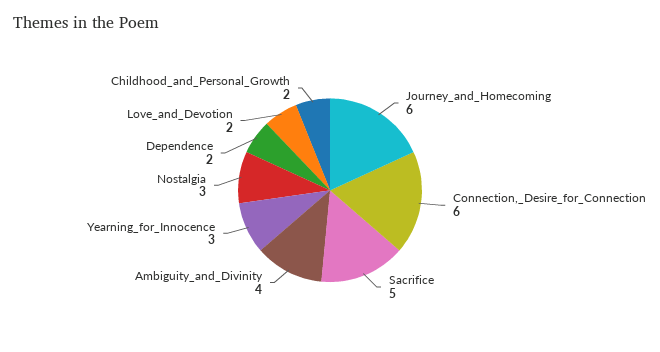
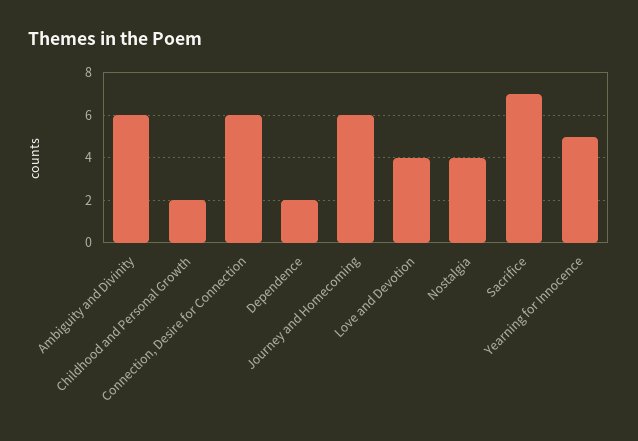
Sacrifice: 5 -> 7
Ambiguity_and_Divinity: 4 -> 6
Yearning_for_Innocence: 3 -> 5
Nostalgia: 3 -> 4
Love_and_Devotion: 2 -> 4

